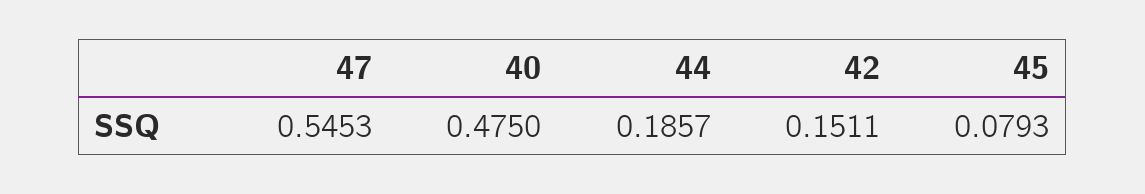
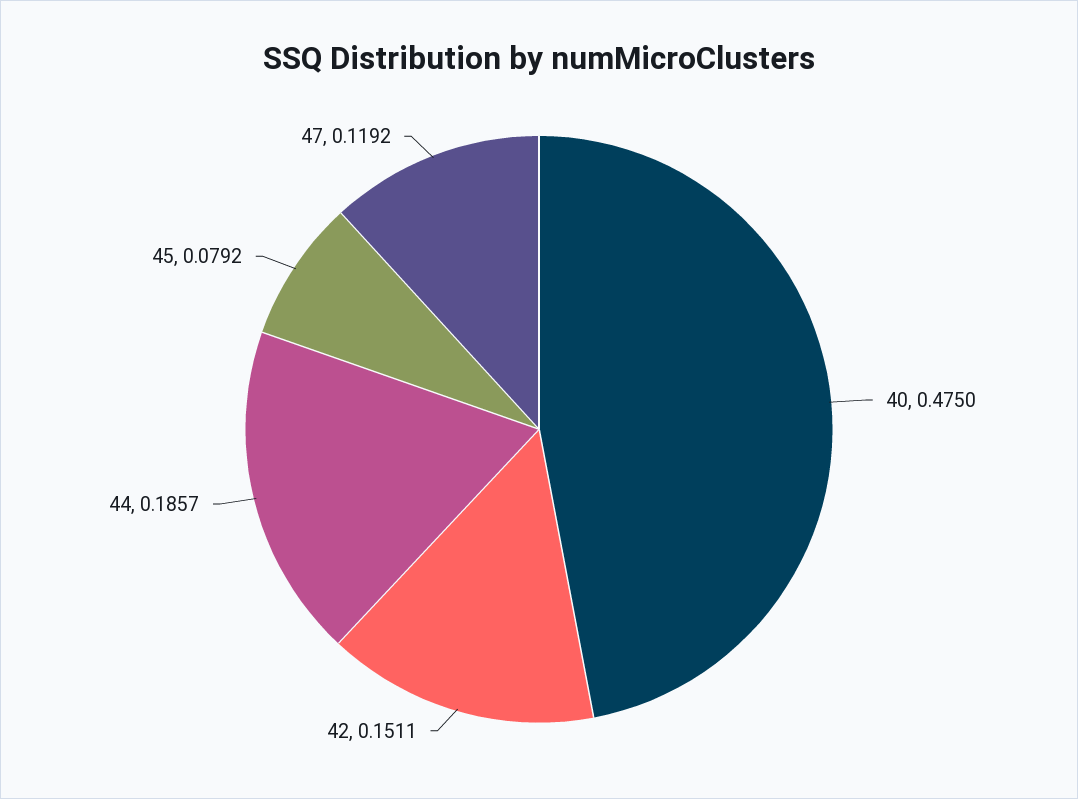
47: 0.5453 -> 0.1192
45: 0.0793 -> 0.0792

